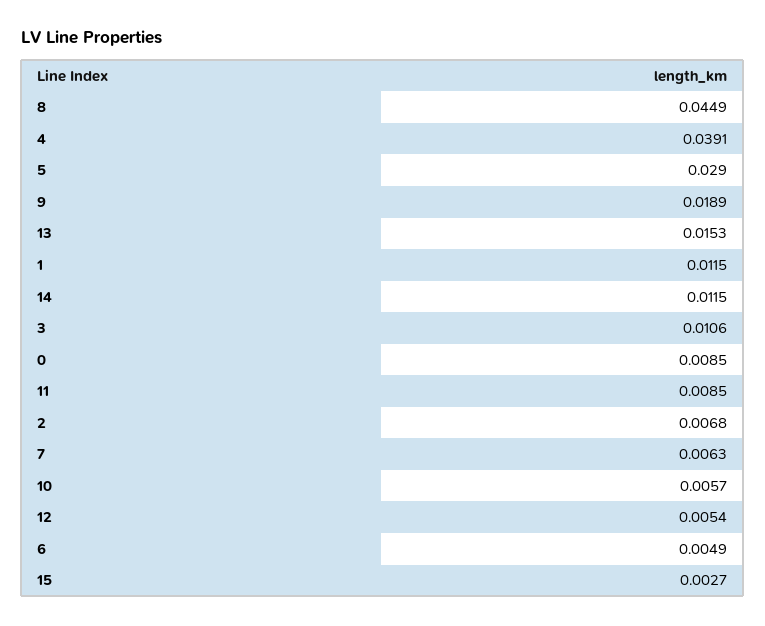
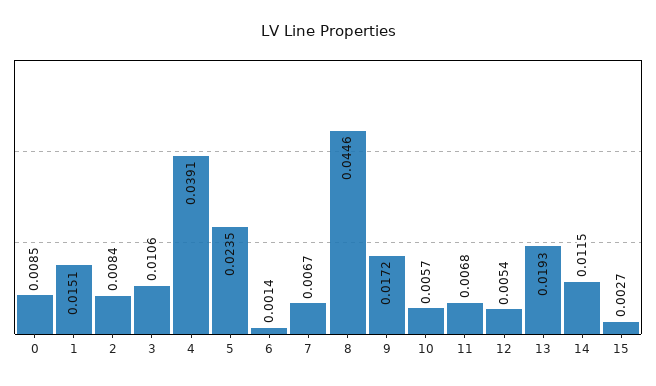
8: 0.0449 -> 0.0446
5: 0.029 -> 0.0235
9: 0.0189 -> 0.0172
13: 0.0153 -> 0.0193
1: 0.0115 -> 0.0151
11: 0.0085 -> 0.0068
2: 0.0068 -> 0.0084
7: 0.0063 -> 0.0067
6: 0.0049 -> 0.0014

